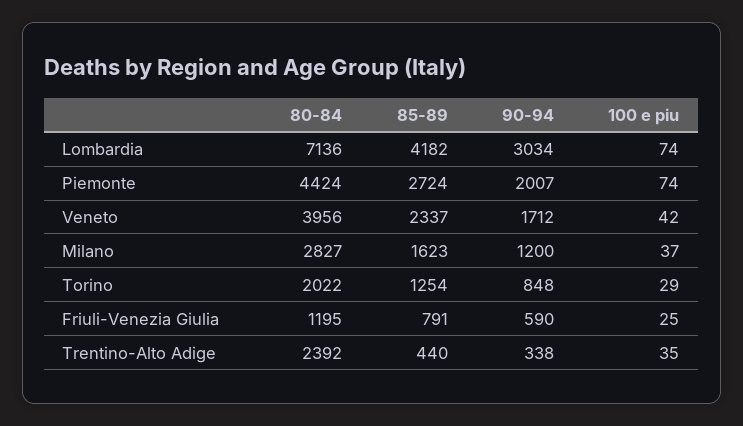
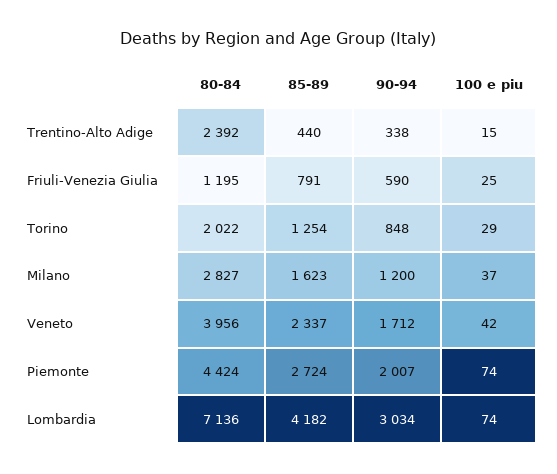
100 e piu, Trentino-Alto Adige: 35 -> 15

